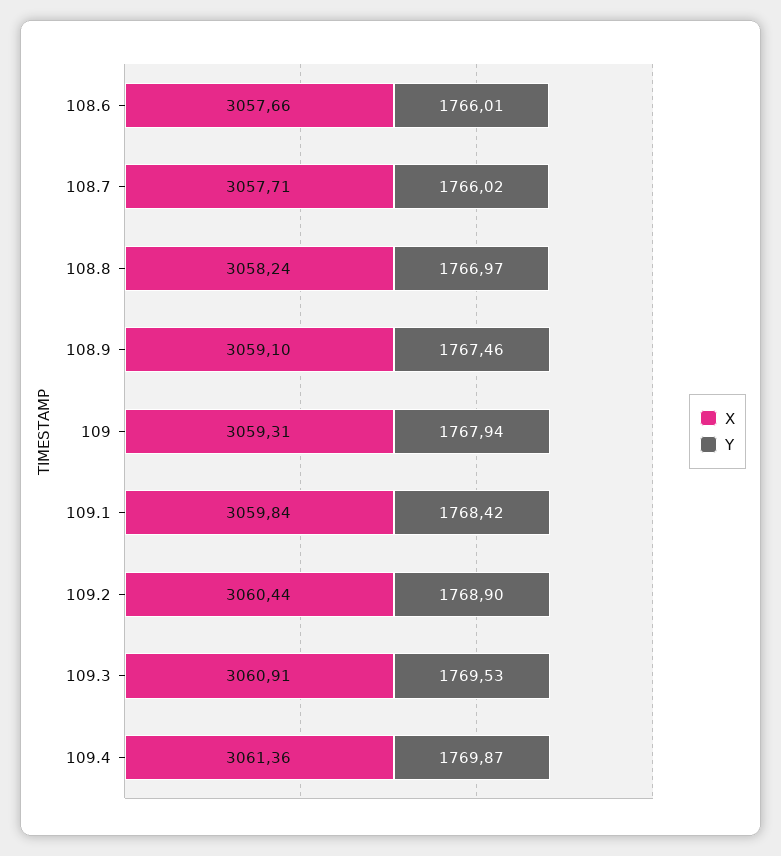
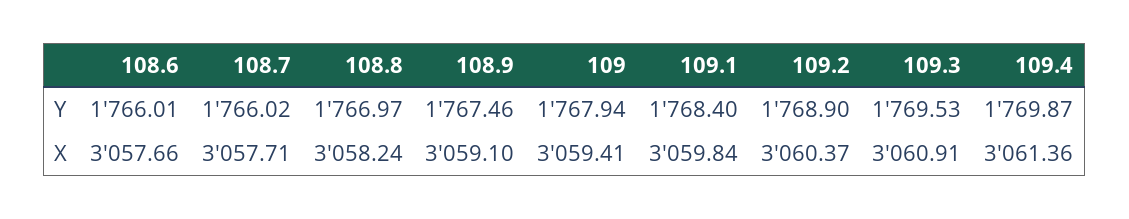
X, 109: 3059.31 -> 3059.41
Y, 109.1: 1768.42 -> 1768.4
X, 109.2: 3060.44 -> 3060.37

